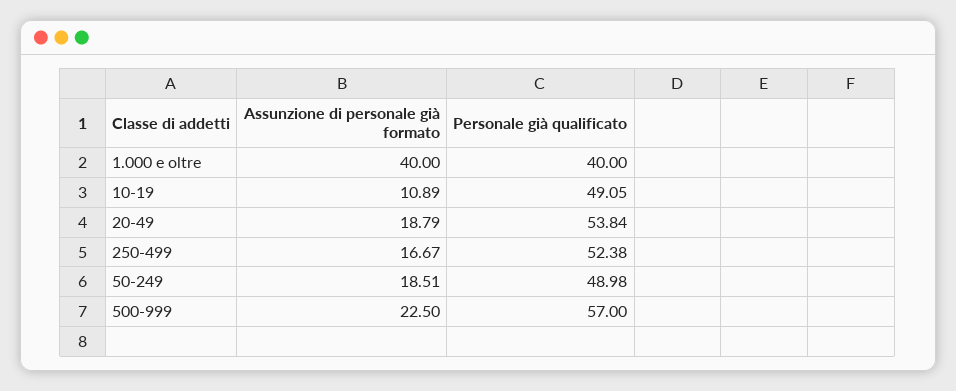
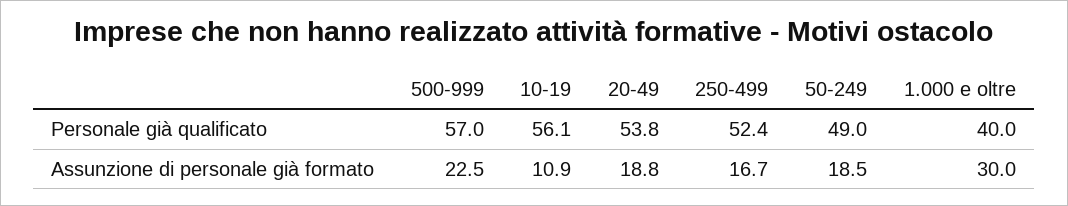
Assunzione di personale già formato, 1.000 e oltre: 40 -> 30
Personale già qualificato, 10-19: 49.05 -> 56.1

